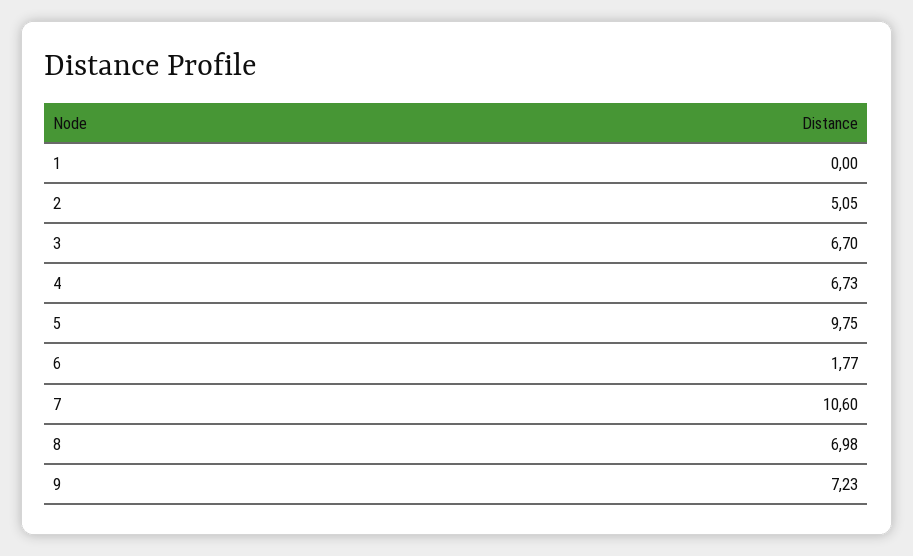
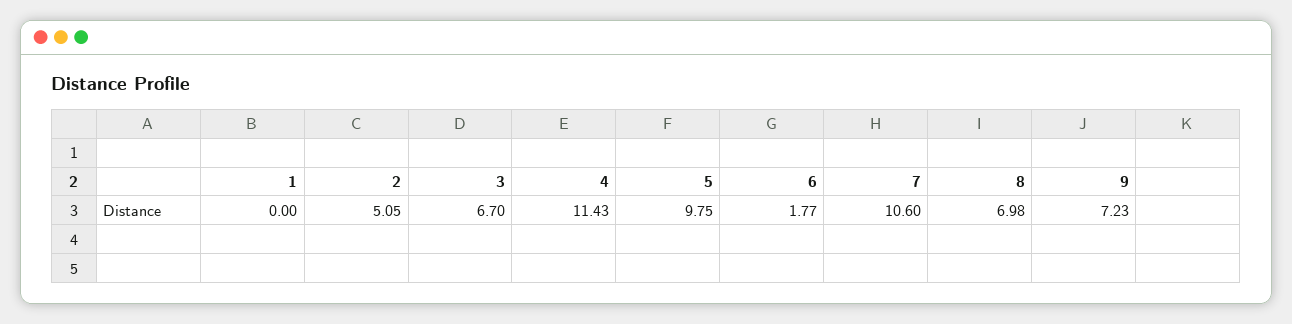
4: 6.73 -> 11.43

